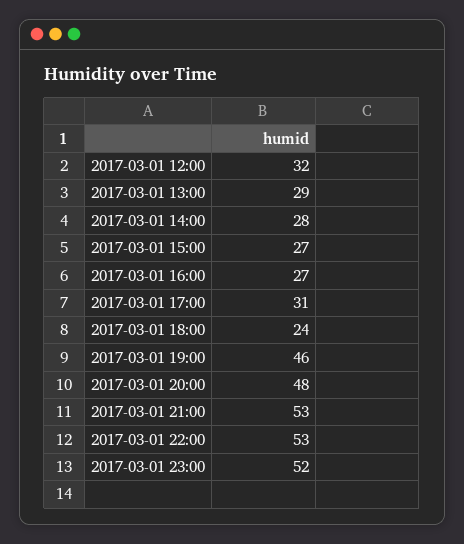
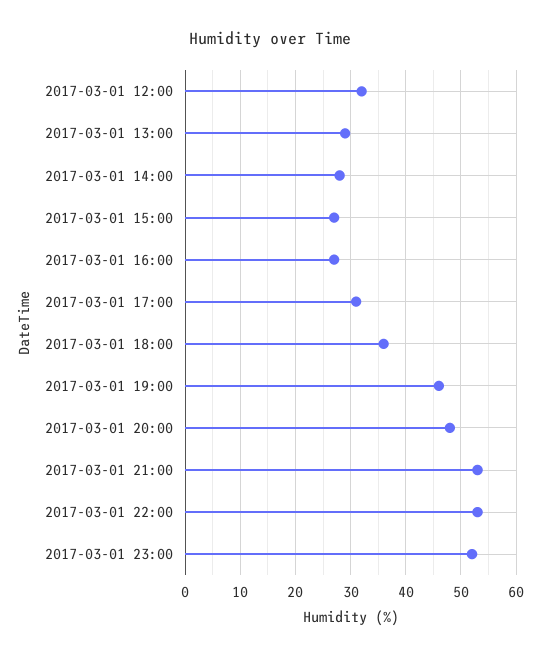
2017-03-01 18:00: 24 -> 35

